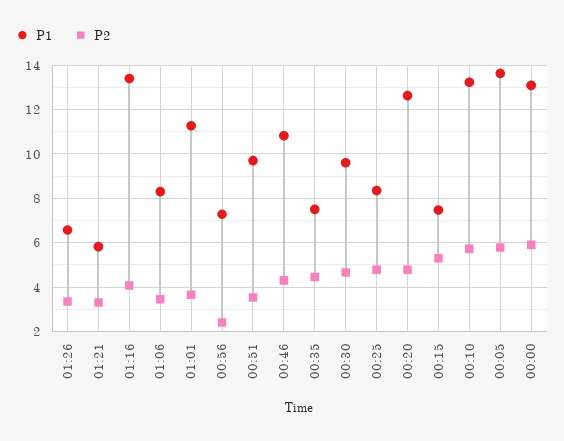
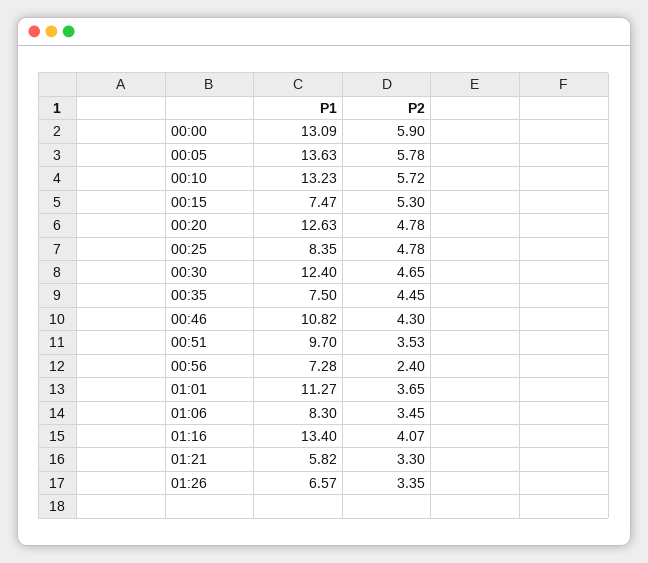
P1, 00:30: 9.5 -> 12.4

